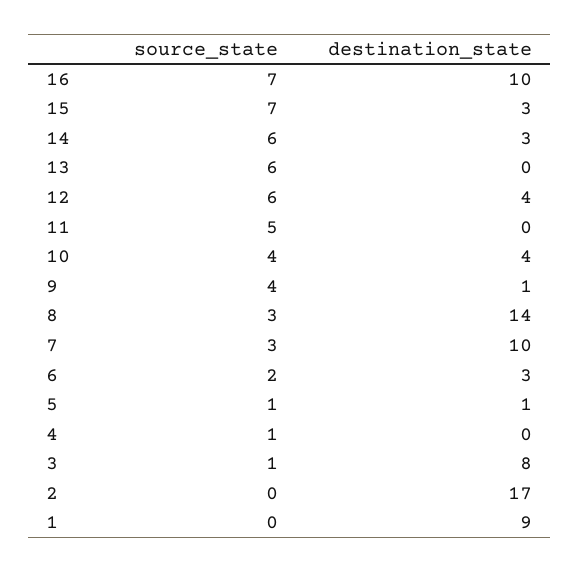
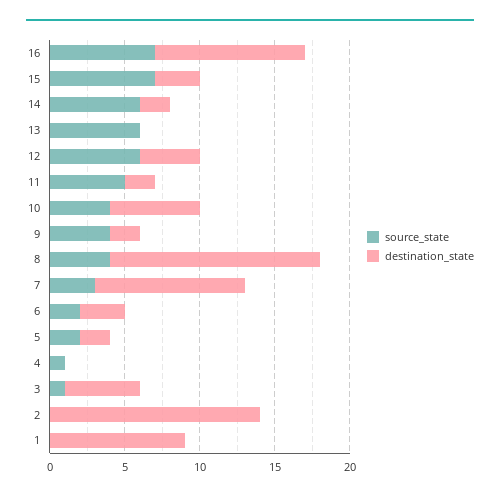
destination_state, 14: 3 -> 2
destination_state, 11: 0 -> 2
destination_state, 10: 4 -> 6
destination_state, 9: 1 -> 2
source_state, 8: 3 -> 4
source_state, 5: 1 -> 2
destination_state, 5: 1 -> 2
destination_state, 3: 8 -> 5
destination_state, 2: 17 -> 14

